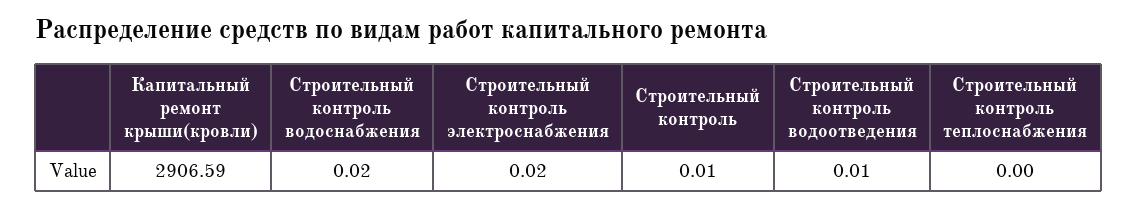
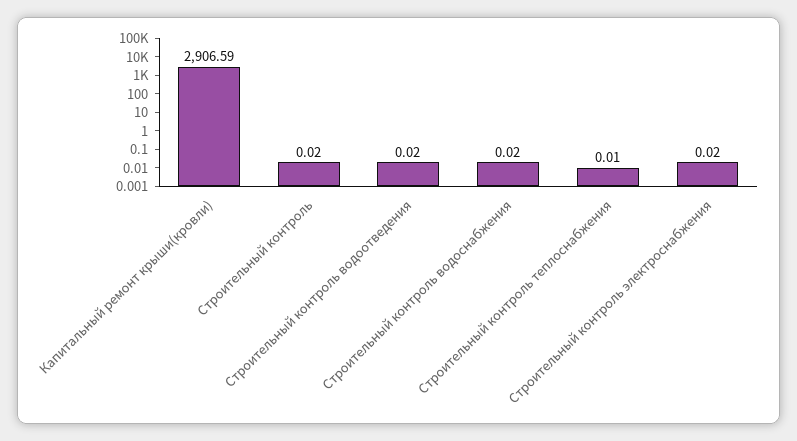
Строительный контроль: 0.01 -> 0.02
Строительный контроль водоотведения: 0.01 -> 0.02
Строительный контроль теплоснабжения: 0 -> 0.01

